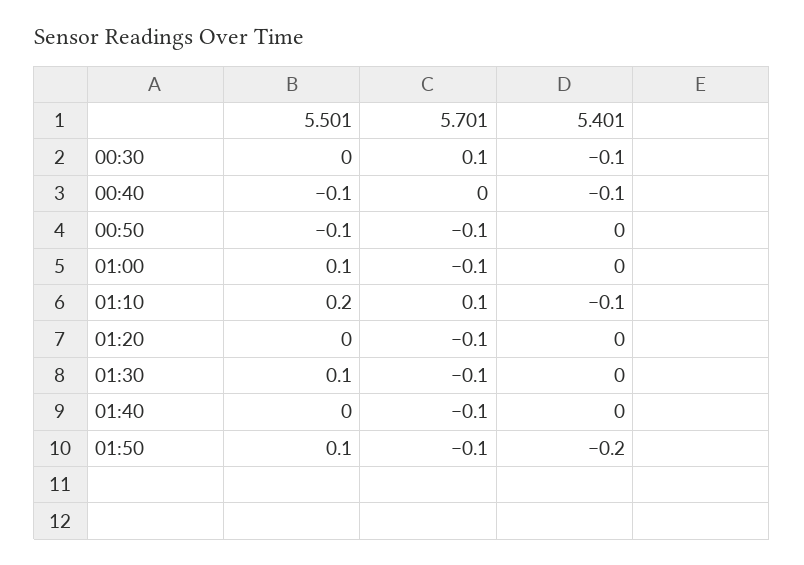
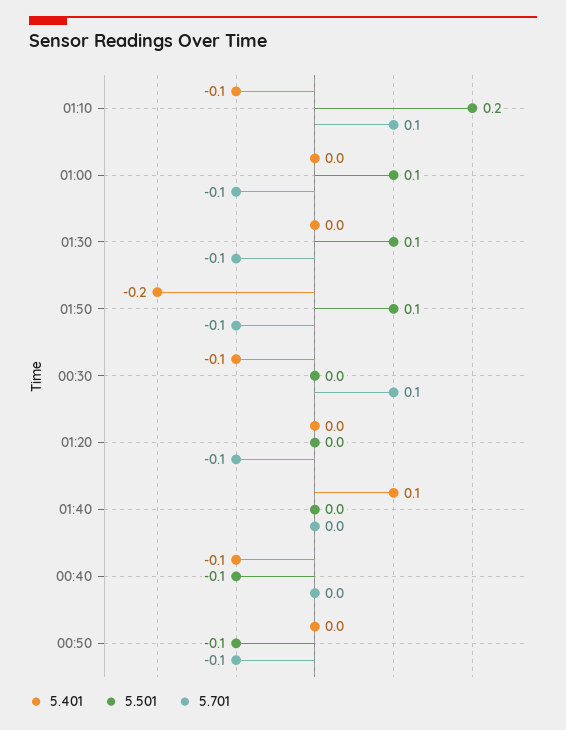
5.701, 01:40: -0.1 -> 0
5.401, 01:40: 0 -> 0.1

